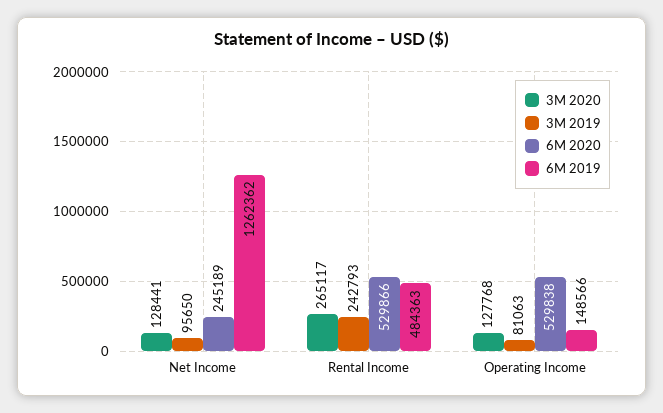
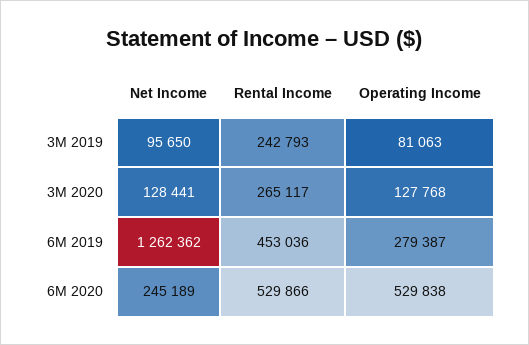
6M 2019, Rental Income: 484363 -> 453036
6M 2019, Operating Income: 148566 -> 279387

